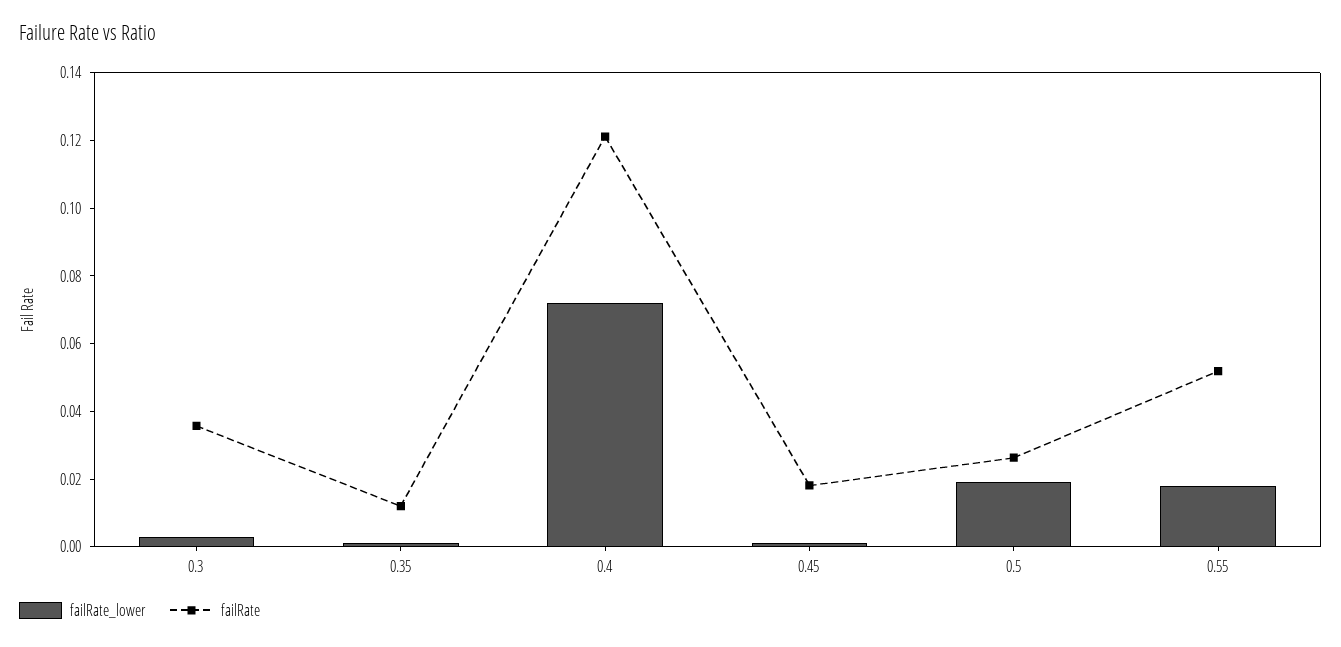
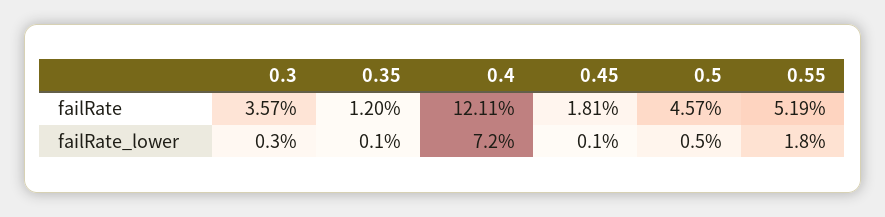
failRate_lower, 0.5: 0.02 -> 0.005
failRate, 0.5: 0.025 -> 0.0457

